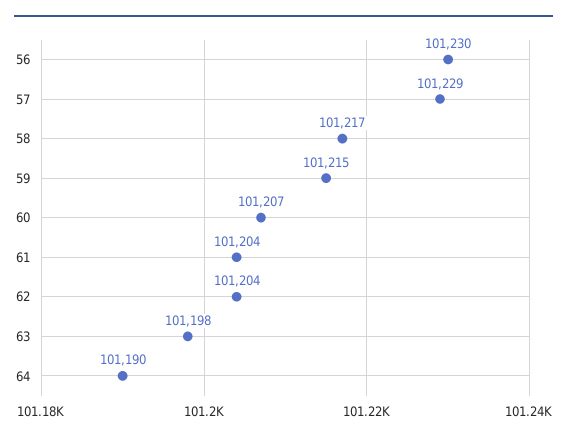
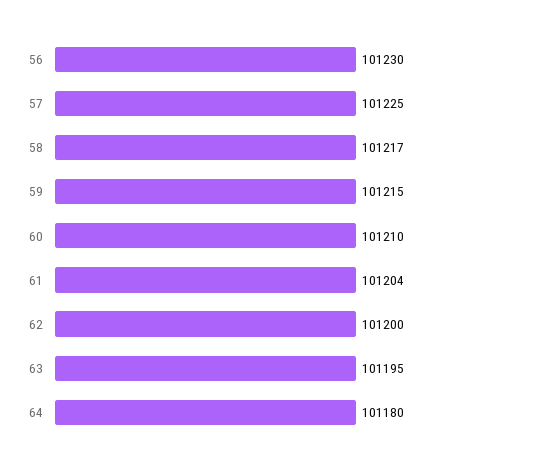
57: 101229 -> 101225
60: 101207 -> 101210
62: 101204 -> 101200
63: 101198 -> 101195
64: 101190 -> 101180

